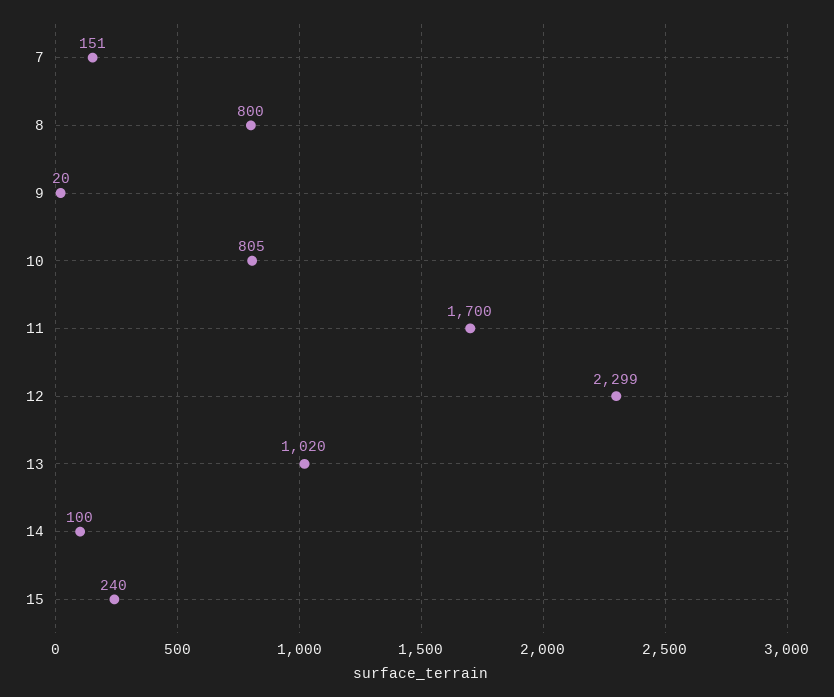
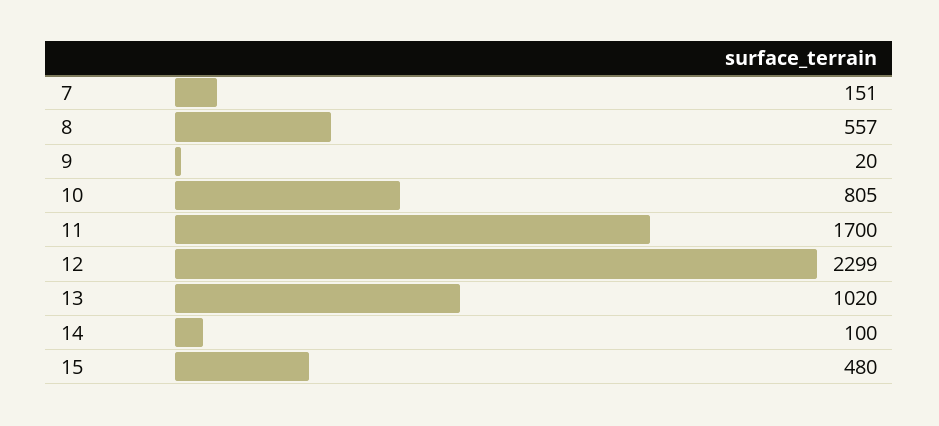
8: 800 -> 557
15: 240 -> 480

